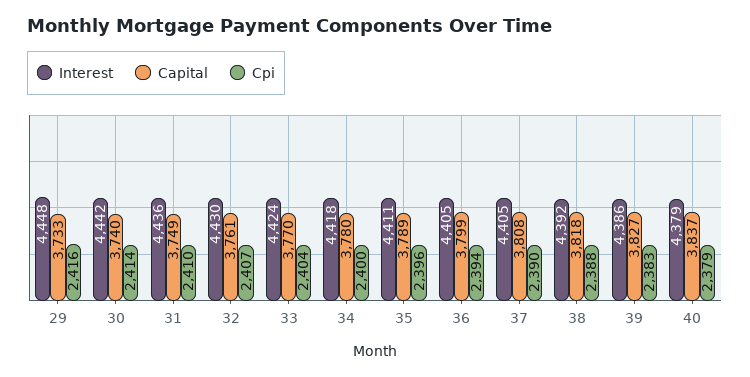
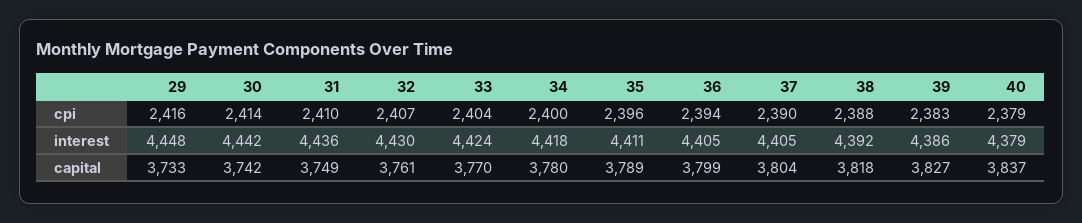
Capital, 30: 3740 -> 3742
Capital, 37: 3808 -> 3804

